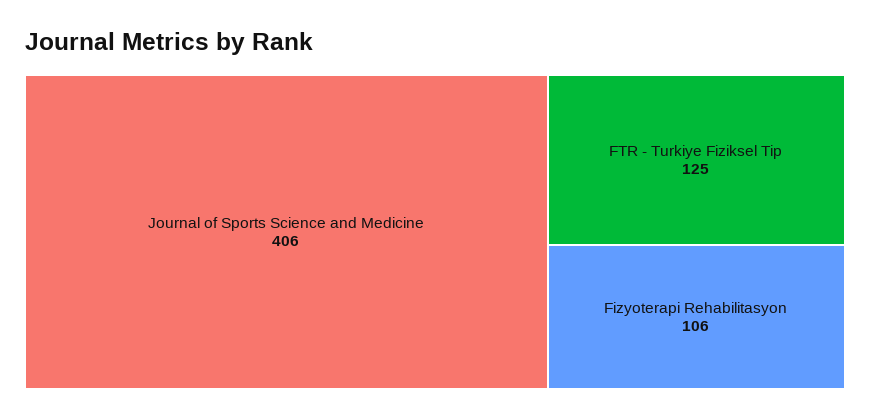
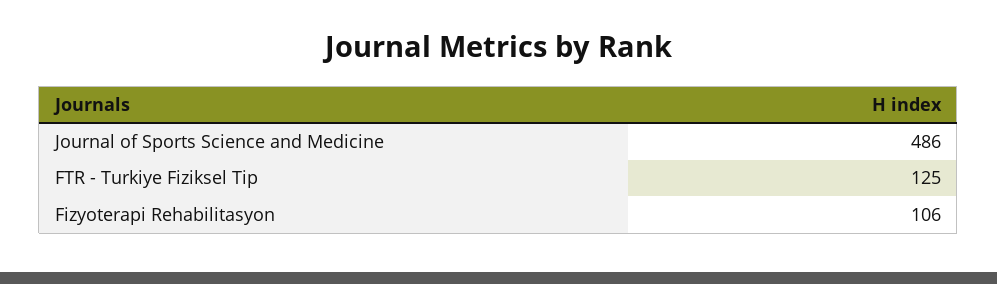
Journal of Sports Science and Medicine: 406 -> 486

